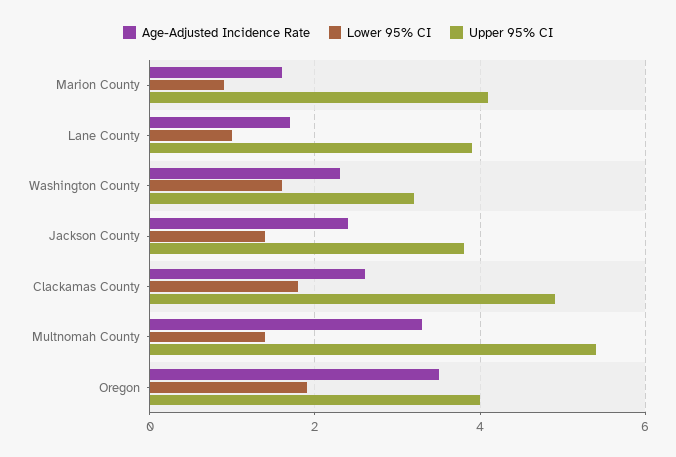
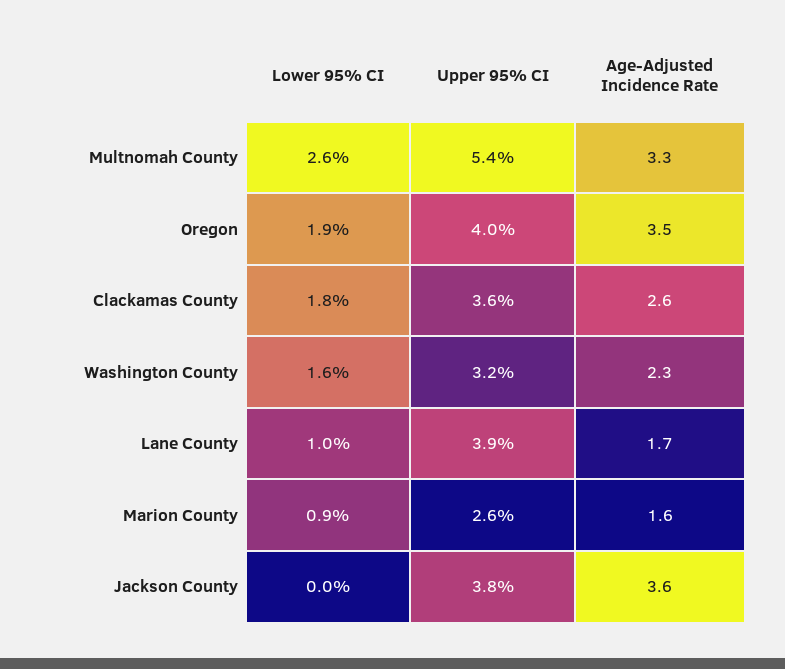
Upper 95% CI, Marion County: 4 -> 2.6
Age-Adjusted Incidence Rate, Jackson County: 2.5 -> 3.6
Lower 95% CI, Jackson County: 1.5 -> 0
Upper 95% CI, Clackamas County: 5 -> 3.6
Lower 95% CI, Multnomah County: 1.5 -> 2.6

